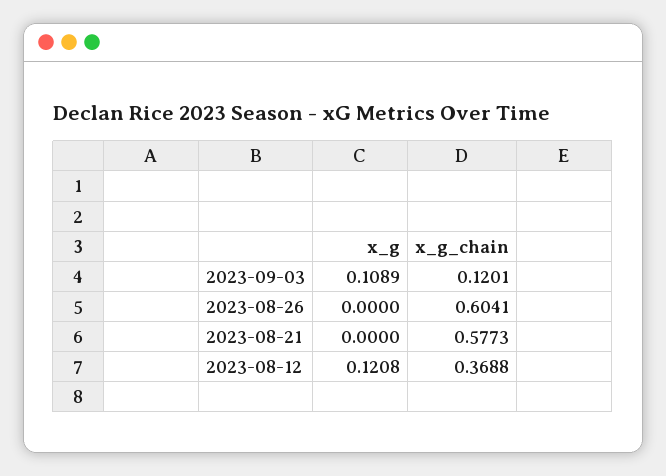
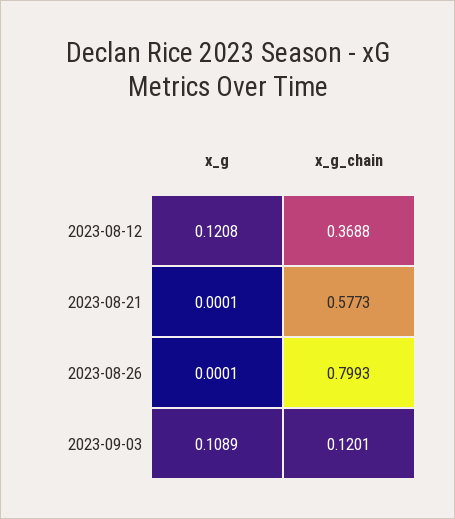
x_g, 2023-08-26: 0 -> 0.0001
x_g_chain, 2023-08-26: 0.6041 -> 0.7993
x_g, 2023-08-21: 0 -> 0.0001

